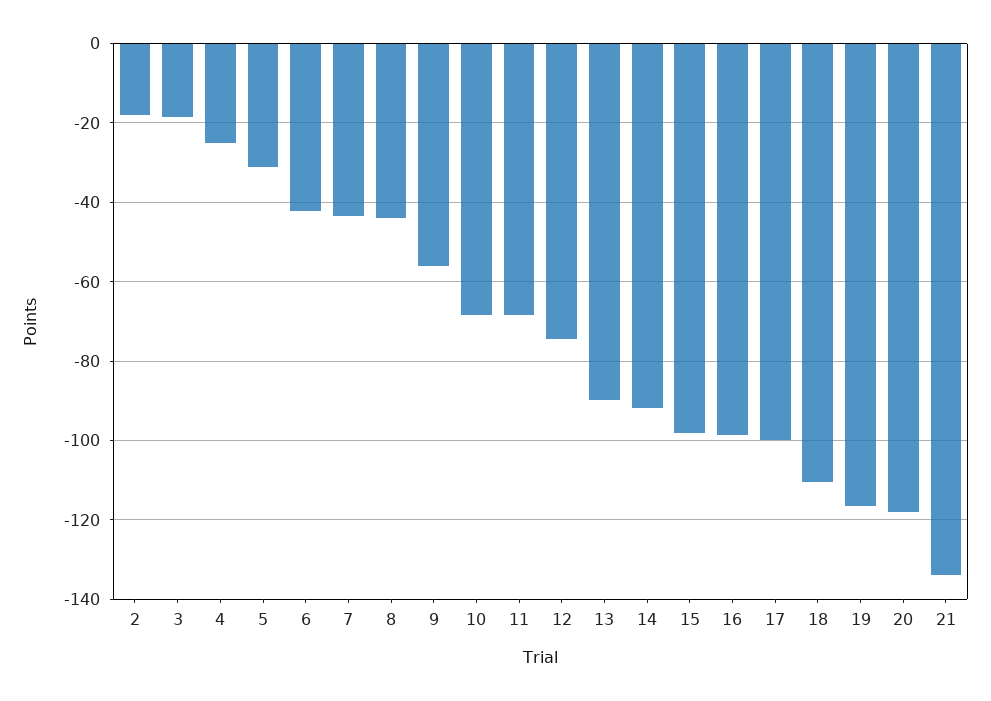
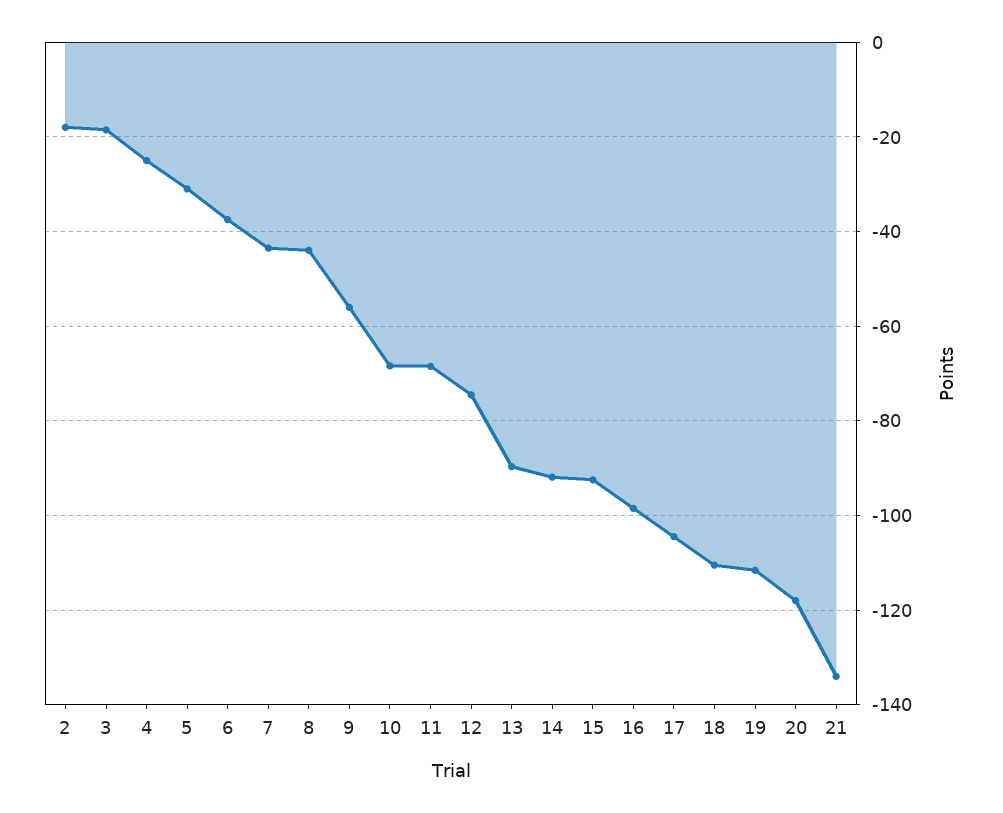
6: -42 -> -38
15: -98 -> -92
17: -100 -> -104
19: -116 -> -112

